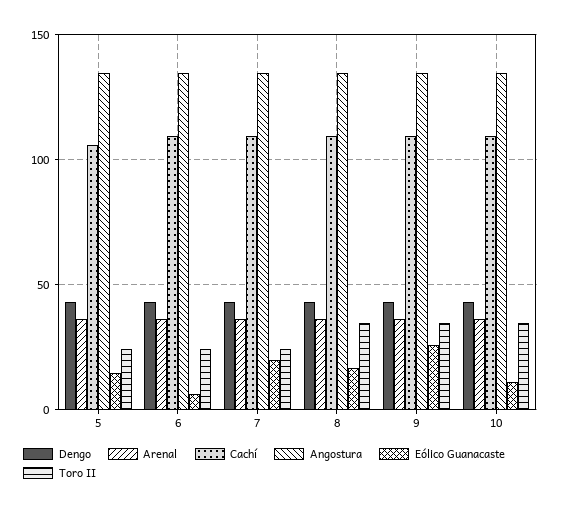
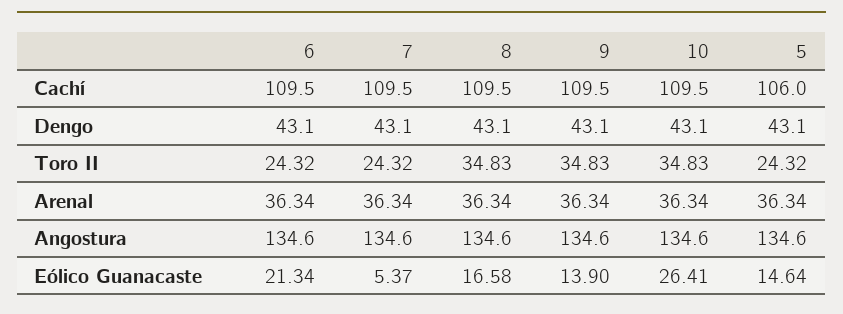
Eólico Guanacaste, 6: 5 -> 21.34
Eólico Guanacaste, 7: 20 -> 5.37
Eólico Guanacaste, 9: 25 -> 13.9
Eólico Guanacaste, 10: 10 -> 26.41

